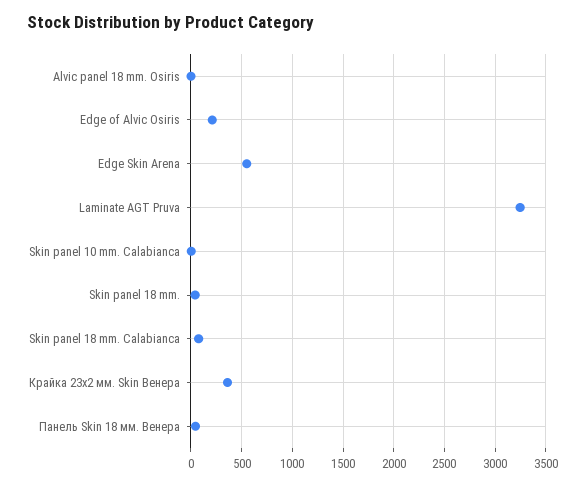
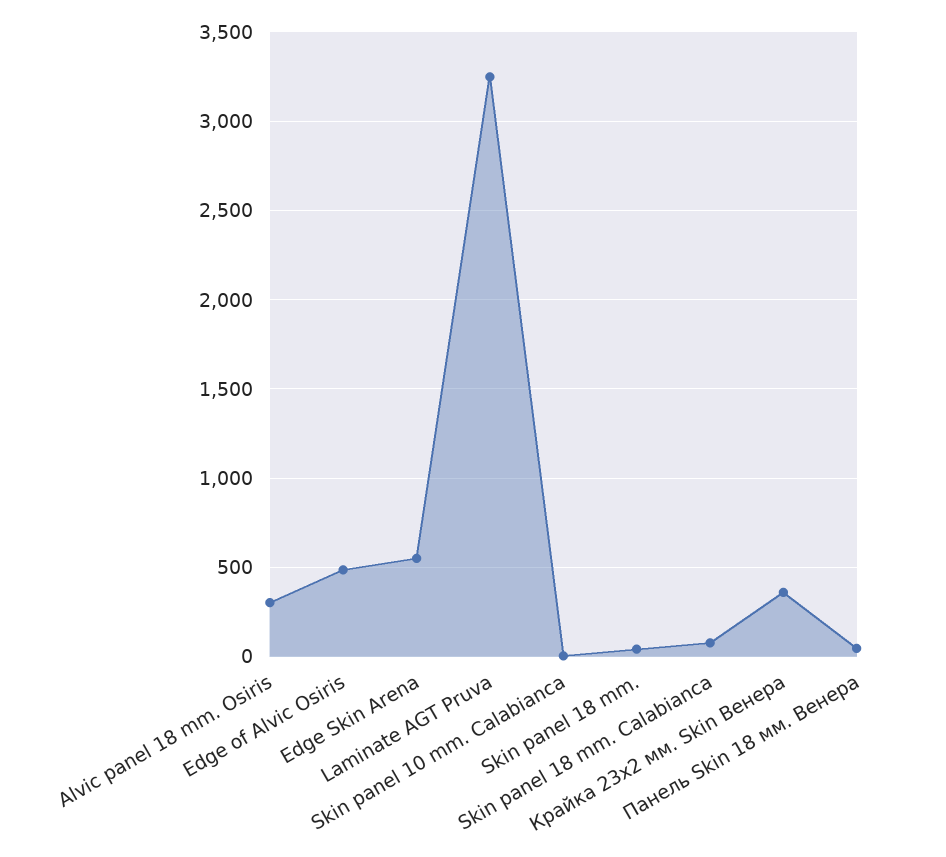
Alvic panel 18 mm. Osiris: 0 -> 300
Edge of Alvic Osiris: 200 -> 500

